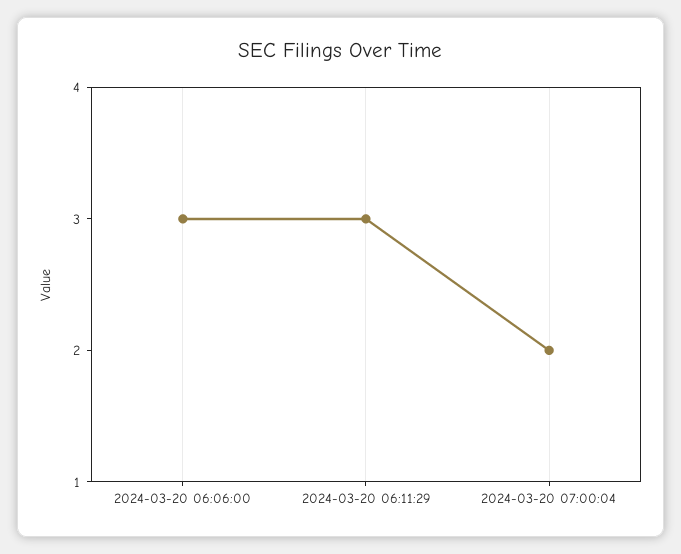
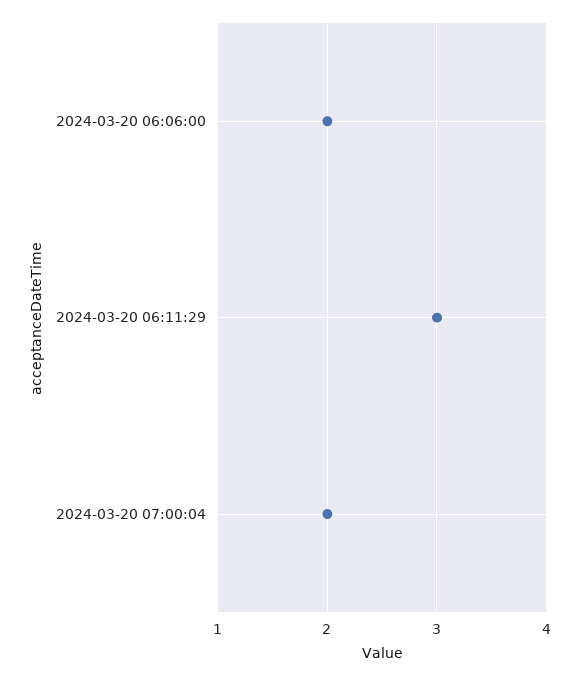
2024-03-20 06:06:00: 3 -> 2

